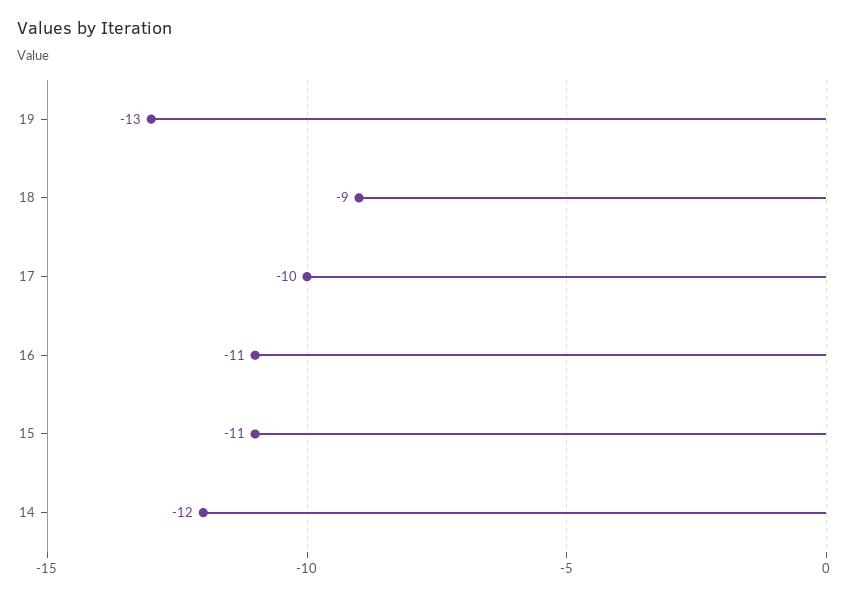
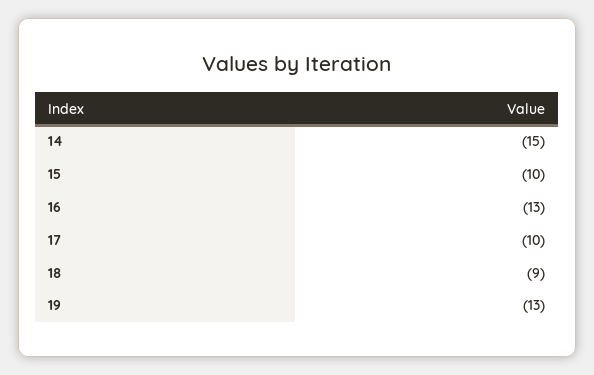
16: -11 -> -13
15: -11 -> -10
14: -12 -> -15

